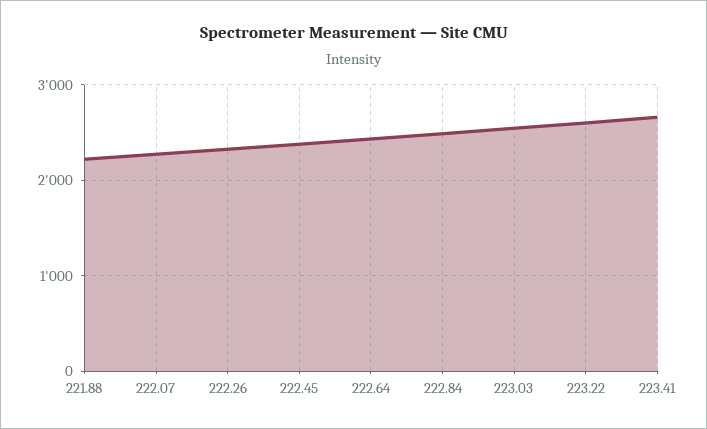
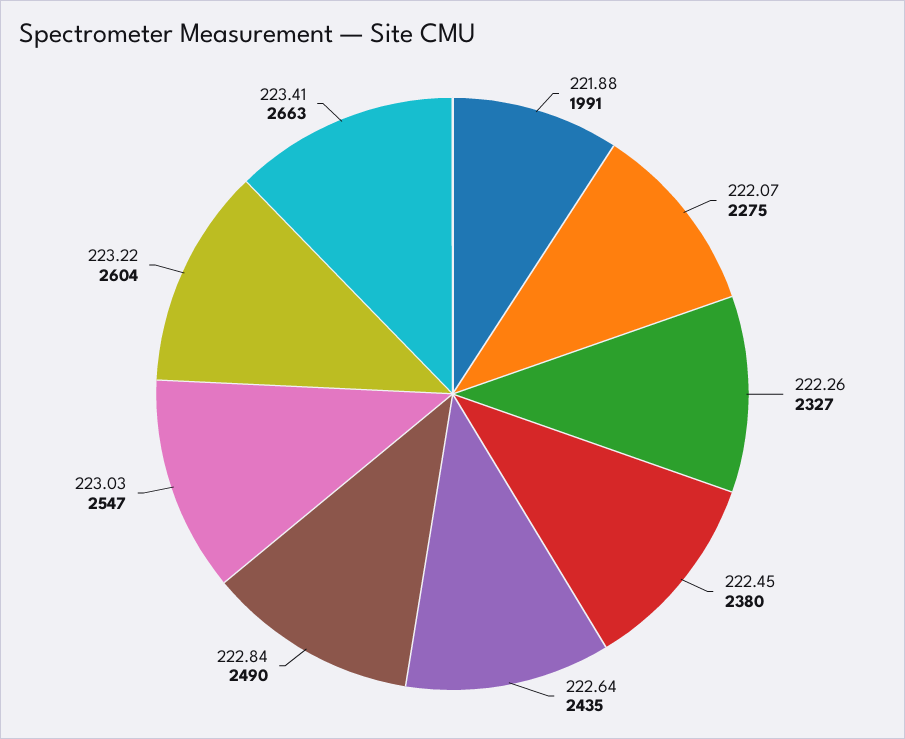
221.88: 2200 -> 1991

